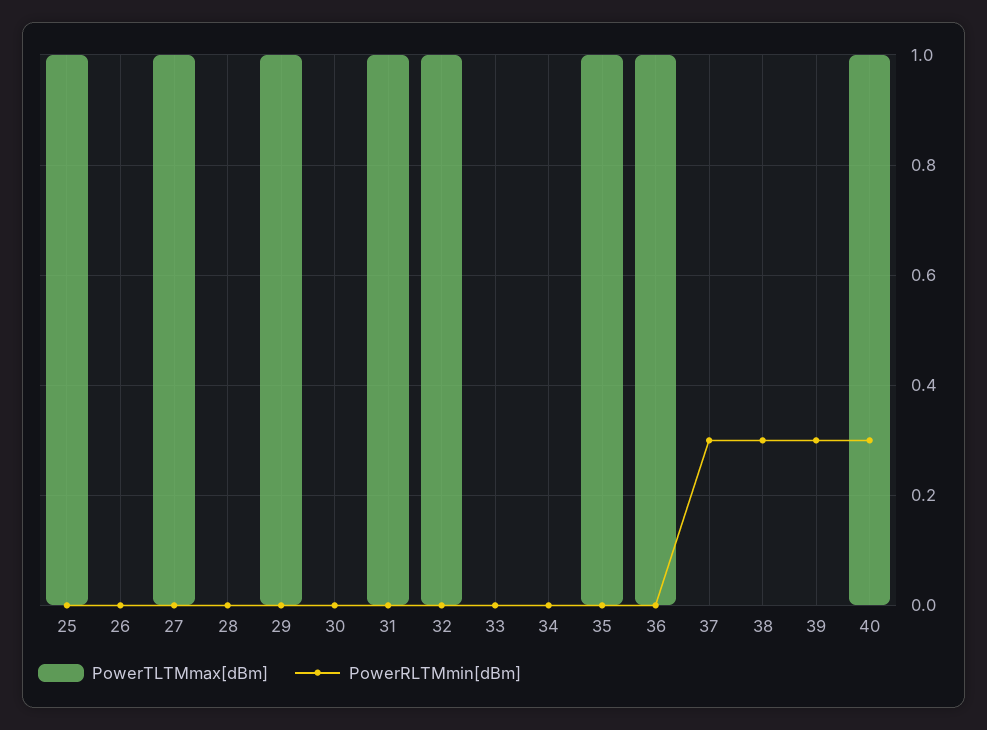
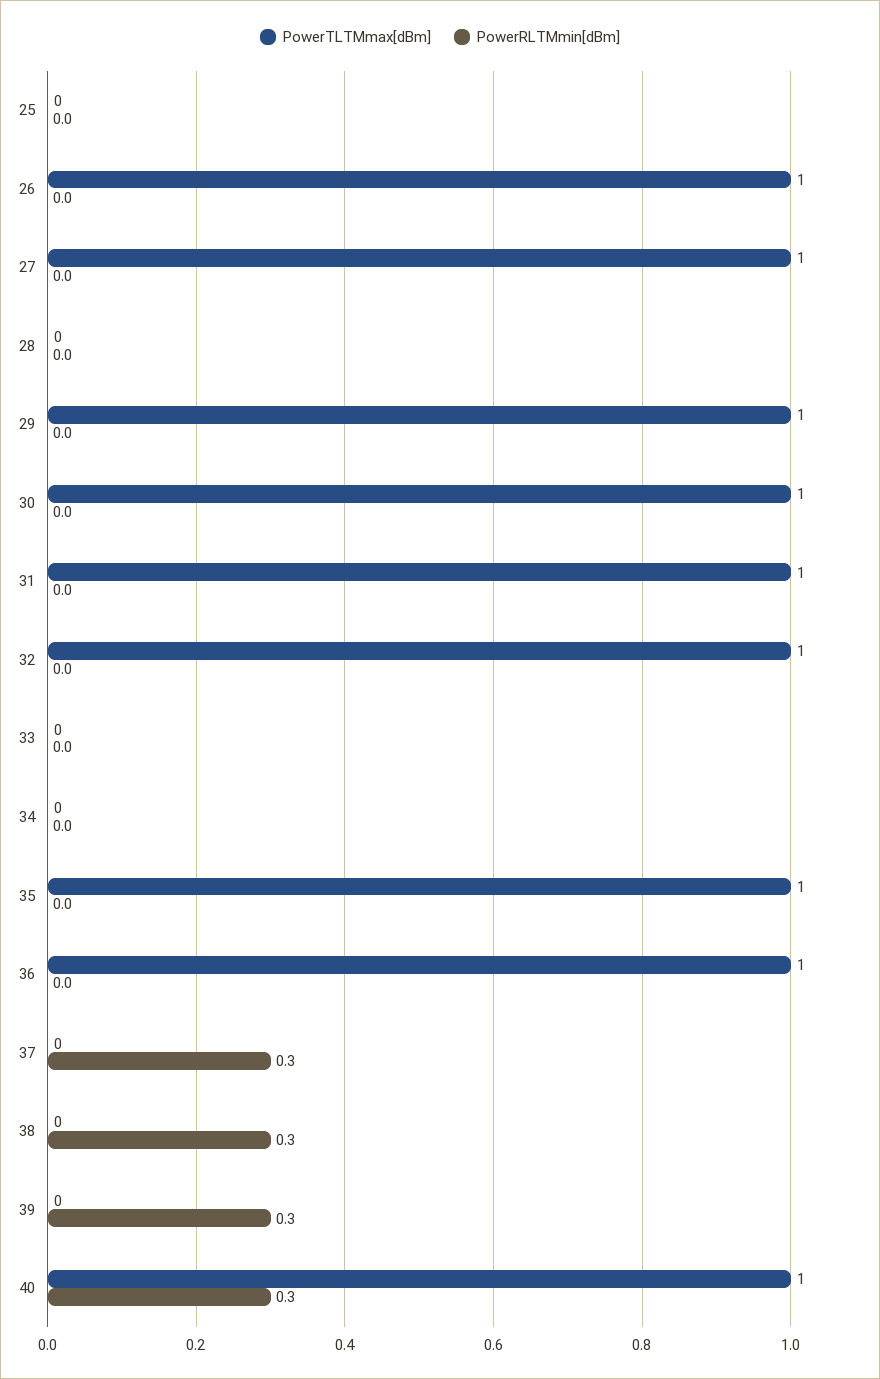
PowerTLTMmax[dBm], 25: 1 -> 0
PowerTLTMmax[dBm], 26: 0 -> 1
PowerTLTMmax[dBm], 30: 0 -> 1

